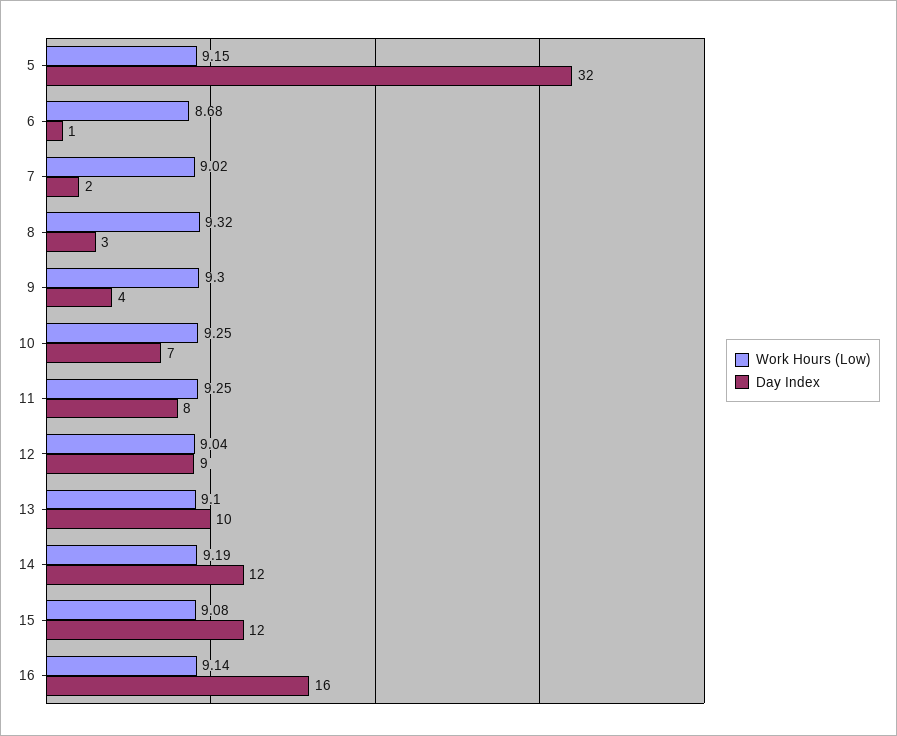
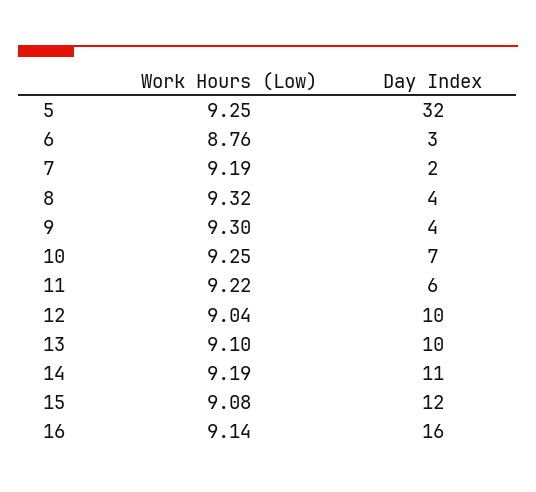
Work Hours (Low), 5: 9.15 -> 9.25
Work Hours (Low), 6: 8.68 -> 8.76
Day Index, 6: 1 -> 3
Work Hours (Low), 7: 9.02 -> 9.19
Day Index, 8: 3 -> 4
Work Hours (Low), 11: 9.25 -> 9.22
Day Index, 11: 8 -> 6
Day Index, 12: 9 -> 10
Day Index, 14: 12 -> 11

